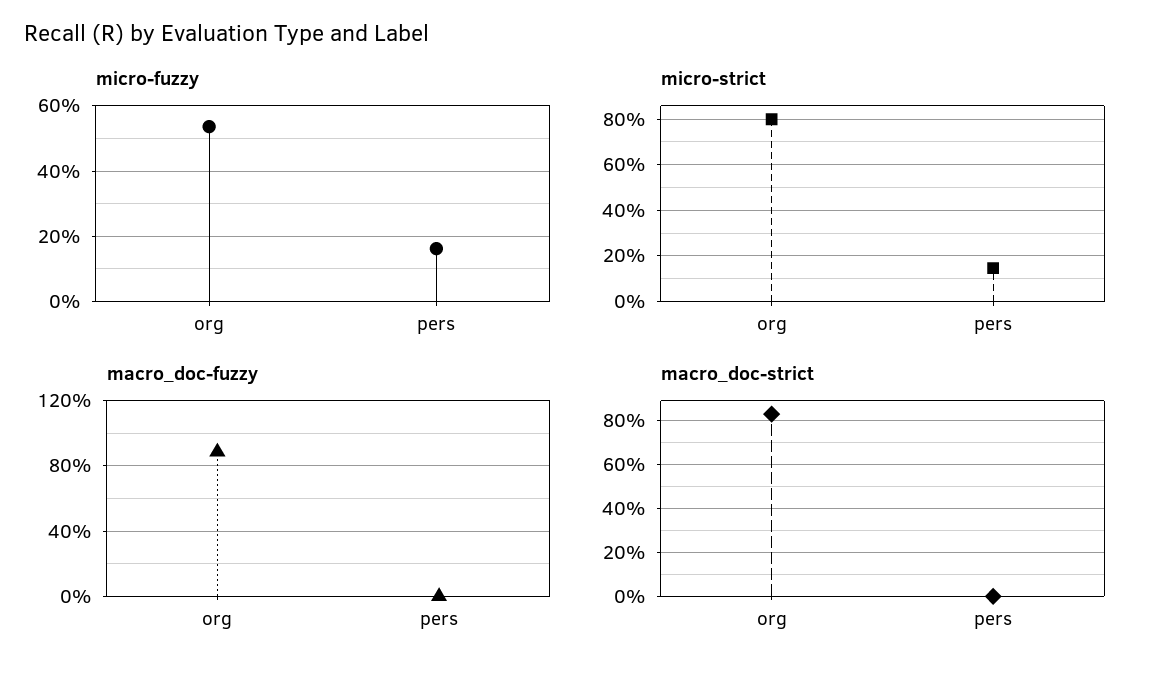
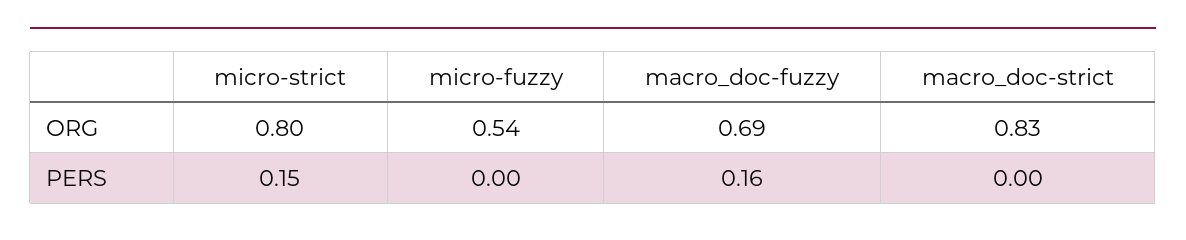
micro-fuzzy, pers: 0.16 -> 0
macro_doc-fuzzy, org: 0.9 -> 0.69
macro_doc-fuzzy, pers: 0 -> 0.16

